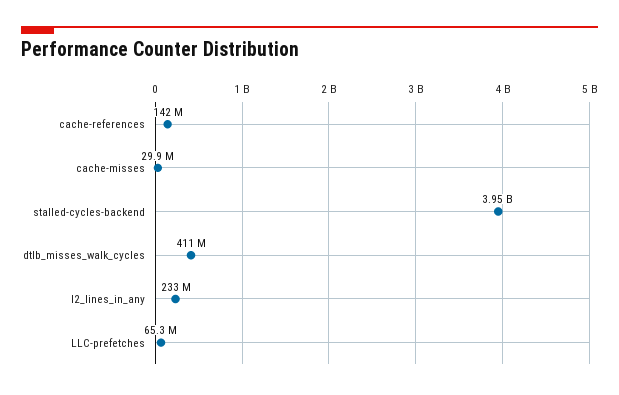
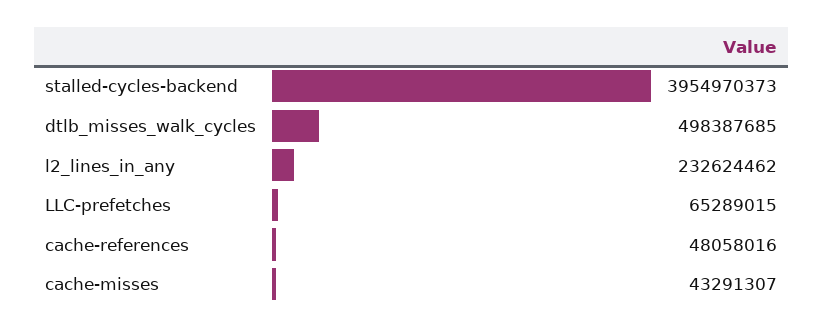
cache-references: 142000000 -> 48058016
cache-misses: 29900000 -> 43291307
dtlb_misses_walk_cycles: 411000000 -> 498387685

